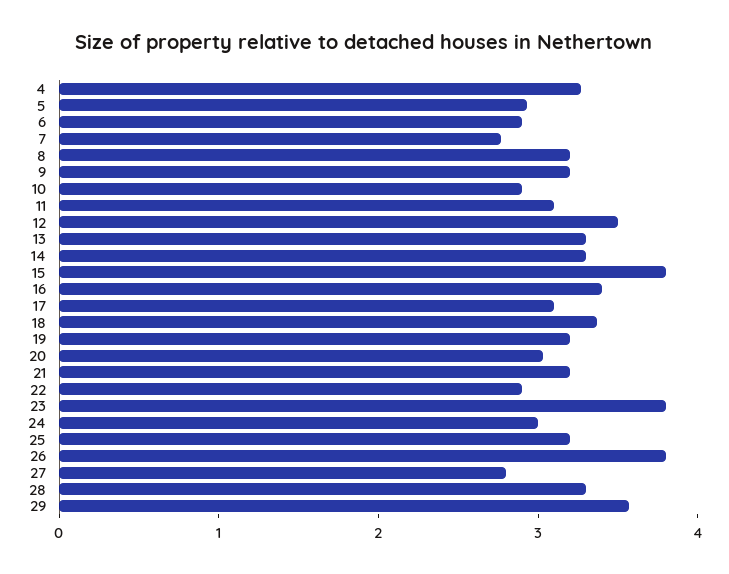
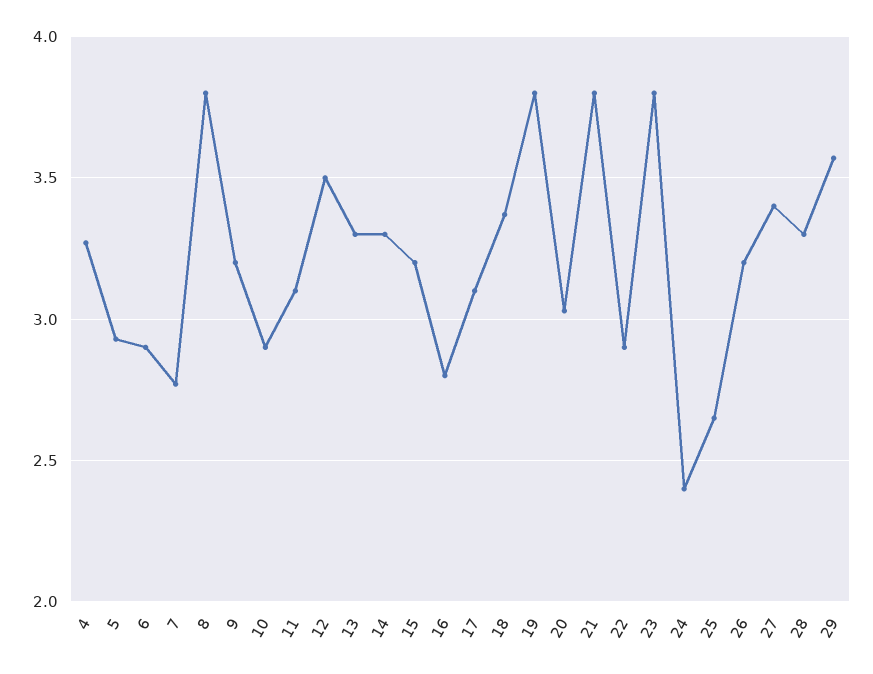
8: 3.2 -> 3.8
15: 3.8 -> 3.2
16: 3.4 -> 2.8
19: 3.2 -> 3.8
21: 3.2 -> 3.8
24: 3 -> 2.4
25: 3.2 -> 2.65
26: 3.8 -> 3.2
27: 2.8 -> 3.4

